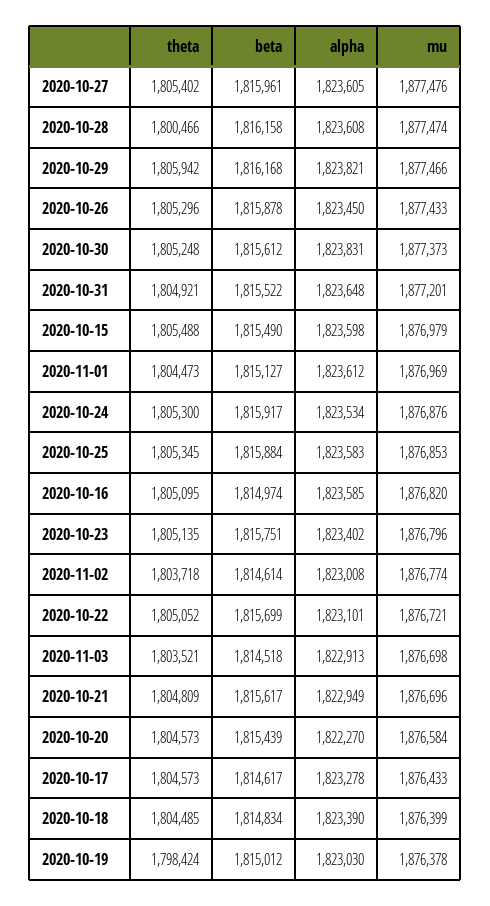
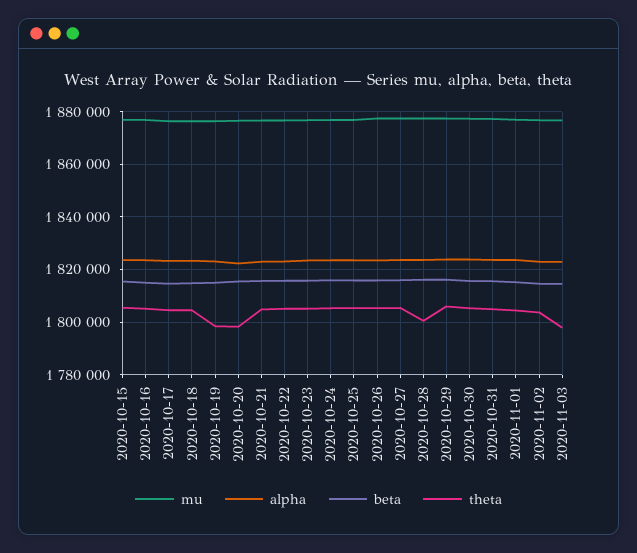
theta, 2020-11-03: 1803521 -> 1797500
theta, 2020-10-20: 1804573 -> 1797500

